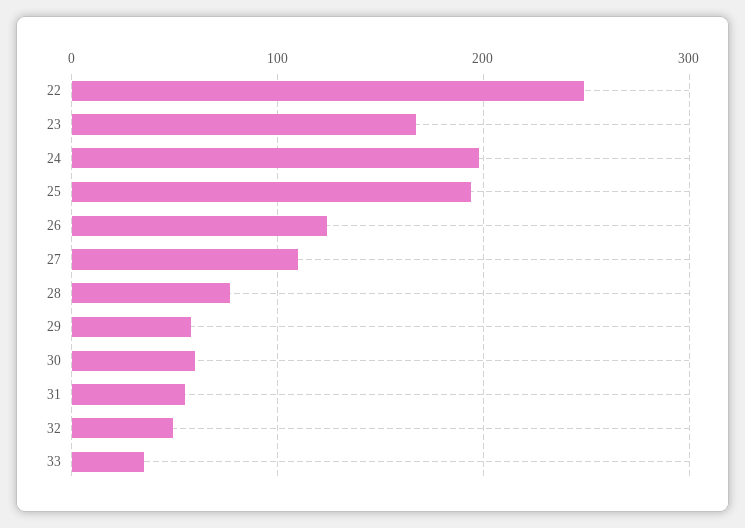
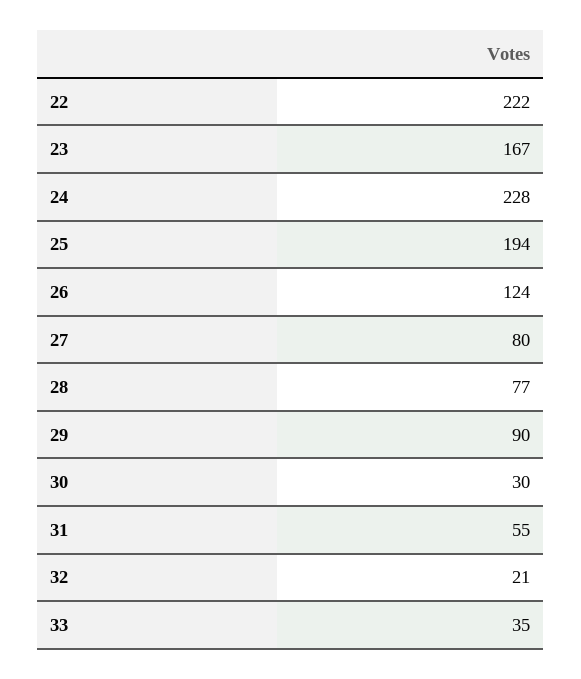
22: 250 -> 222
24: 200 -> 228
27: 110 -> 80
29: 60 -> 90
30: 60 -> 30
32: 50 -> 21

